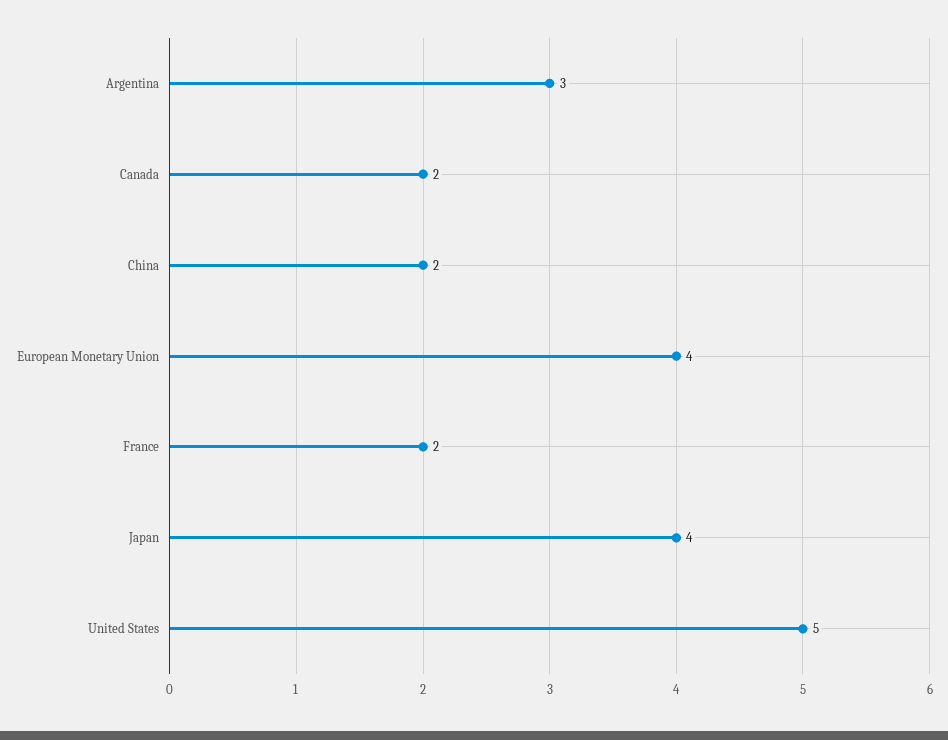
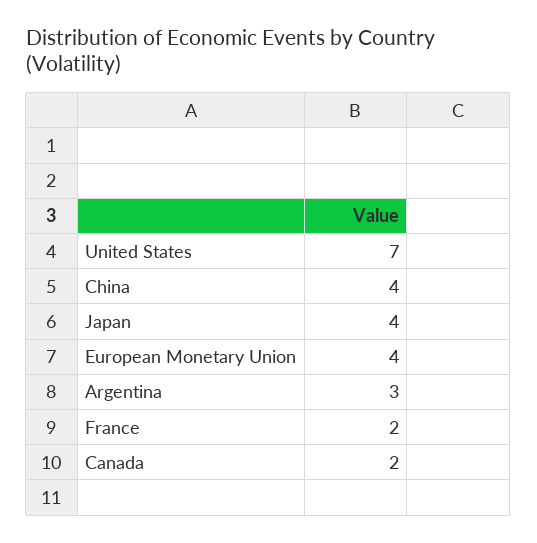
China: 2 -> 4
United States: 5 -> 7

